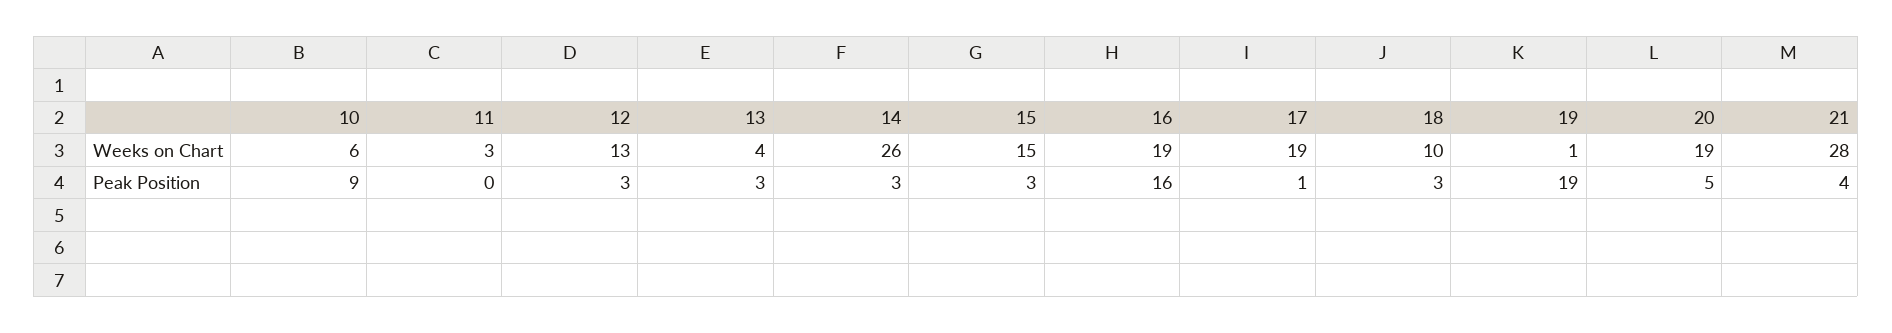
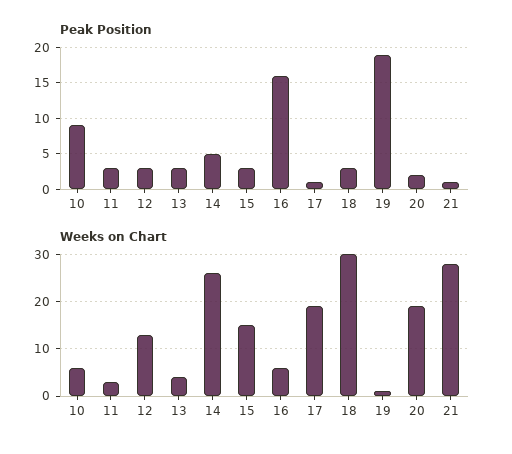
Weeks on Chart, 16: 19 -> 5
Weeks on Chart, 18: 10 -> 30
Peak Position, 11: 0 -> 3
Peak Position, 14: 3 -> 5
Peak Position, 20: 5 -> 2
Peak Position, 21: 4 -> 1

